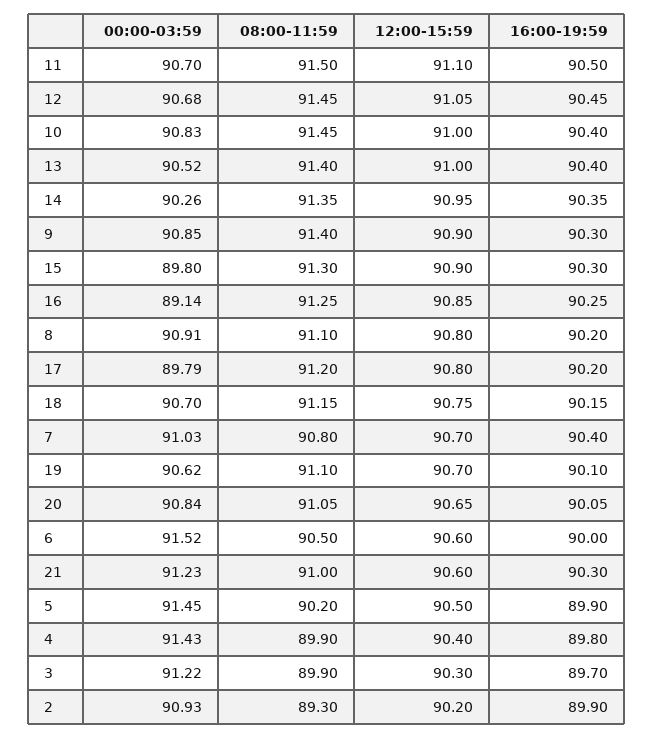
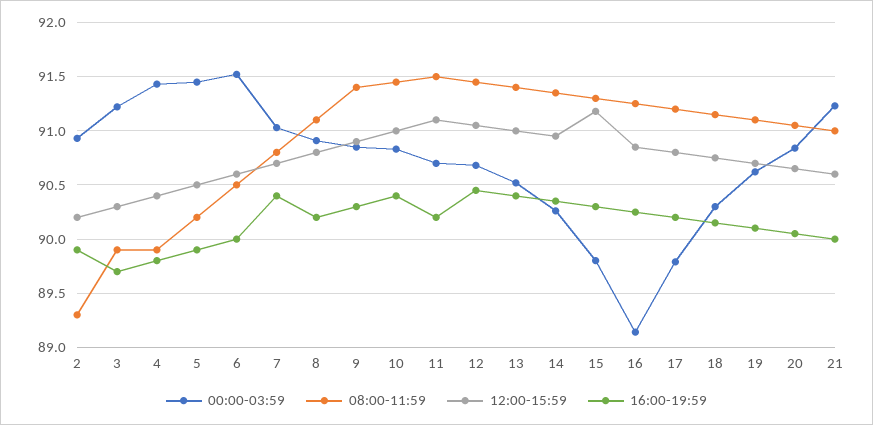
16:00-19:59, 11: 90.5 -> 90.2
12:00-15:59, 15: 90.9 -> 91.2
00:00-03:59, 18: 90.7 -> 90.3
16:00-19:59, 21: 90.3 -> 90

